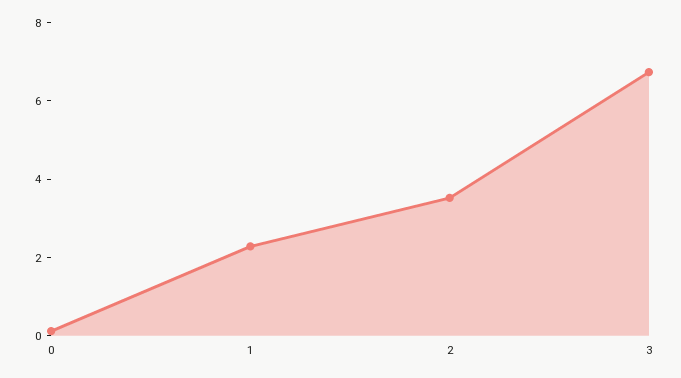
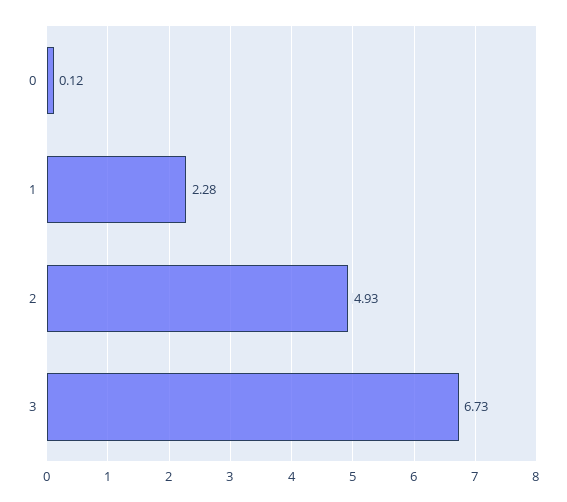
2: 3.5 -> 4.93

